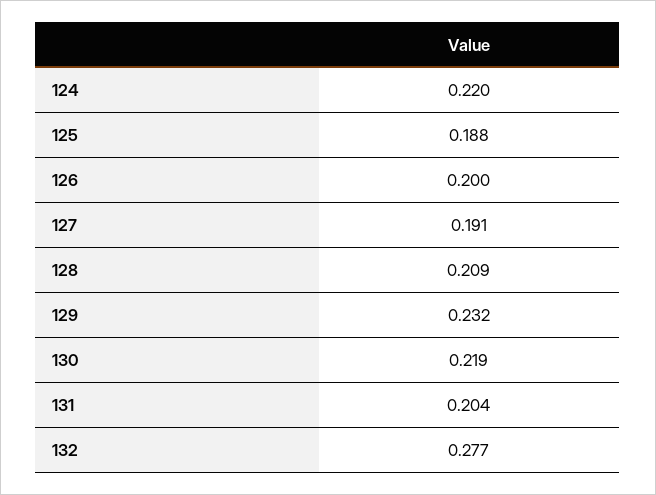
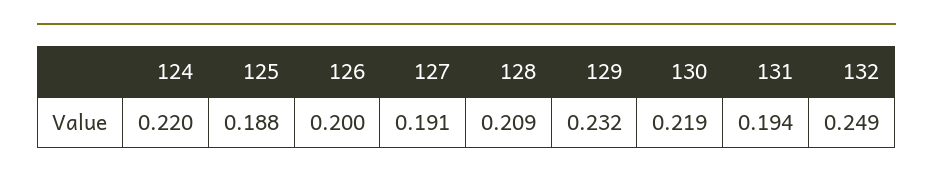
131: 0.204 -> 0.194
132: 0.277 -> 0.249

